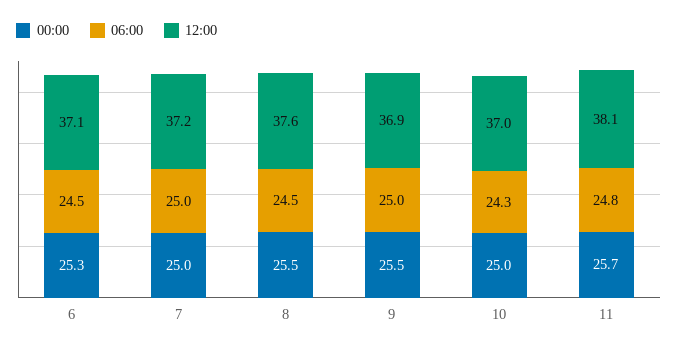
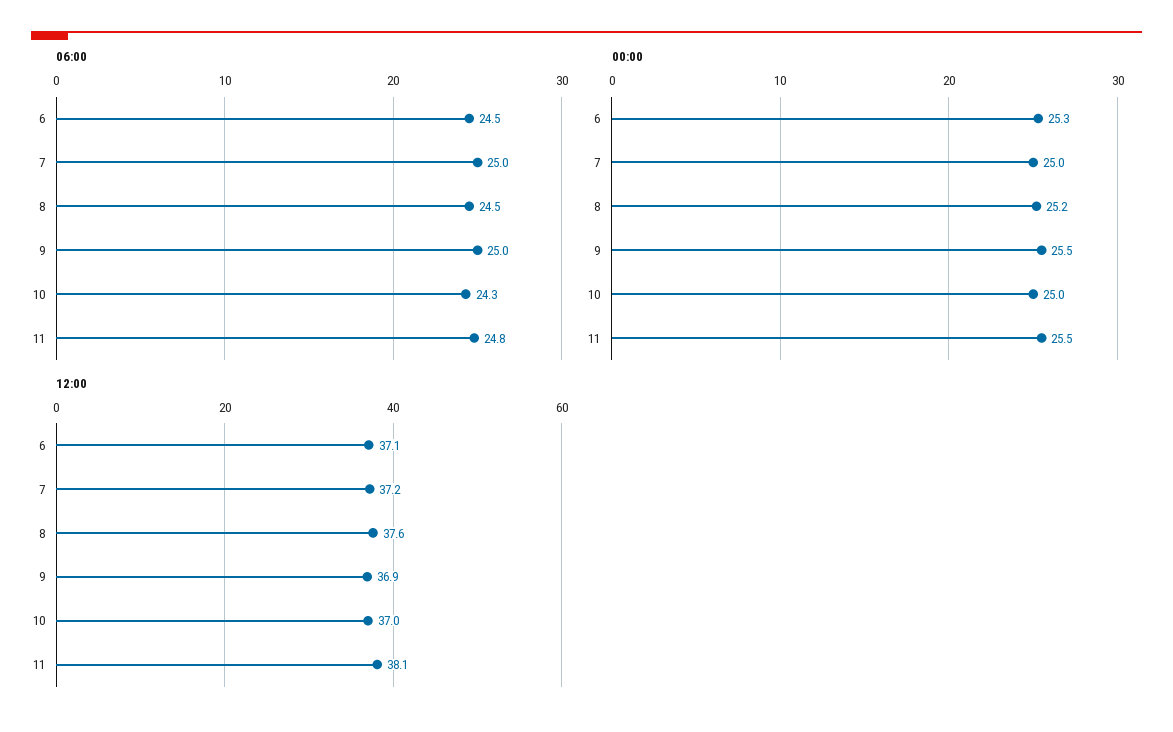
00:00, 8: 25.5 -> 25.2
00:00, 11: 25.7 -> 25.5

